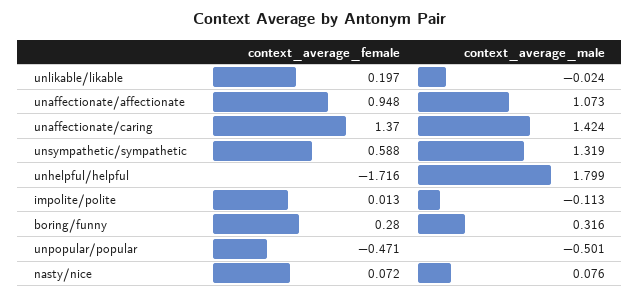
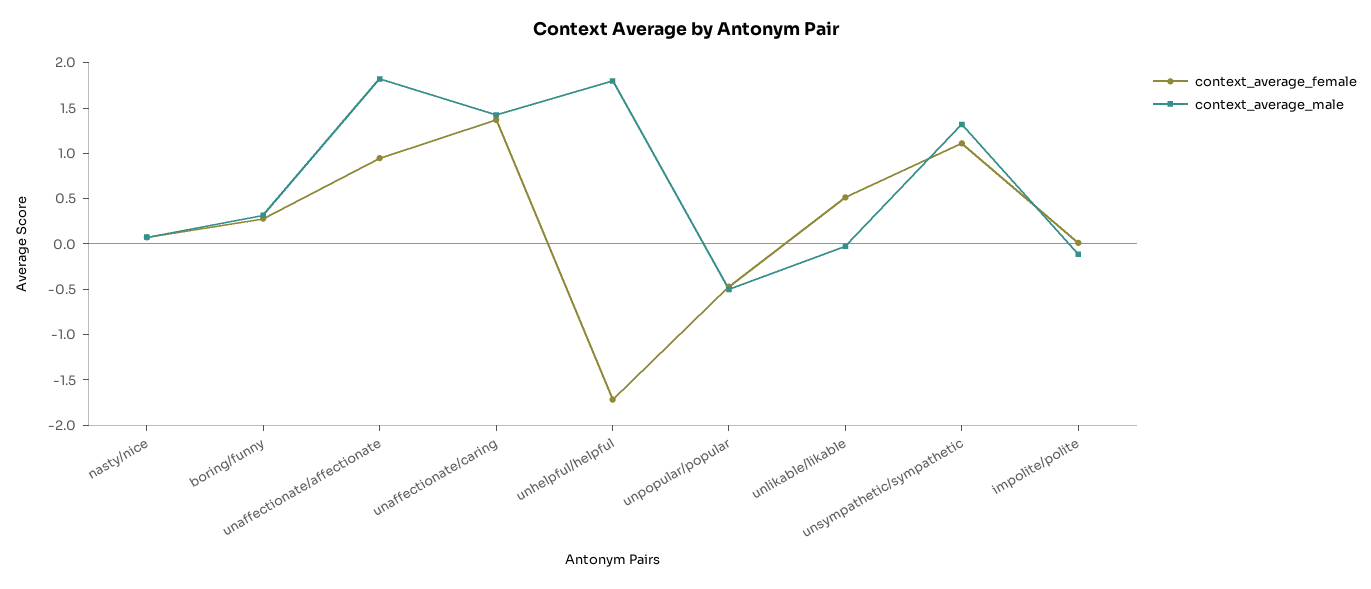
context_average_female, unlikable/likable: 0.197 -> 0.5
context_average_male, unaffectionate/affectionate: 1.073 -> 1.8
context_average_female, unsympathetic/sympathetic: 0.588 -> 1.1

